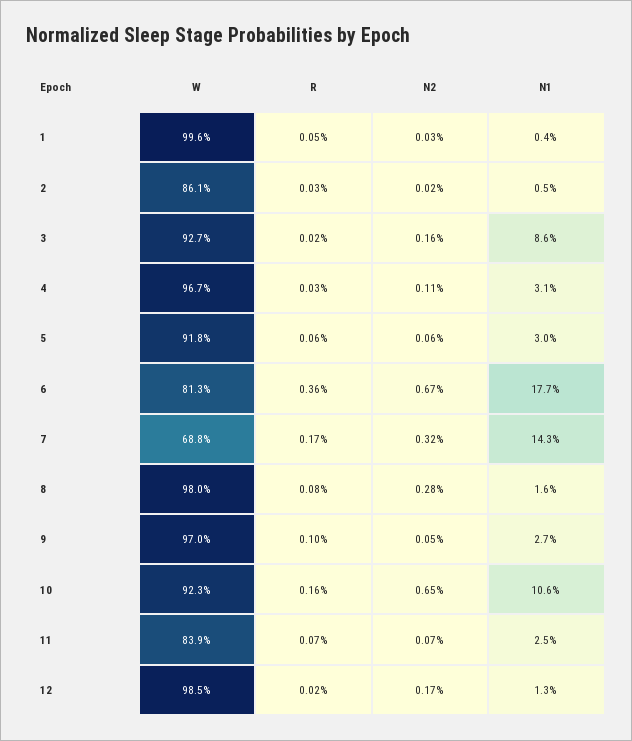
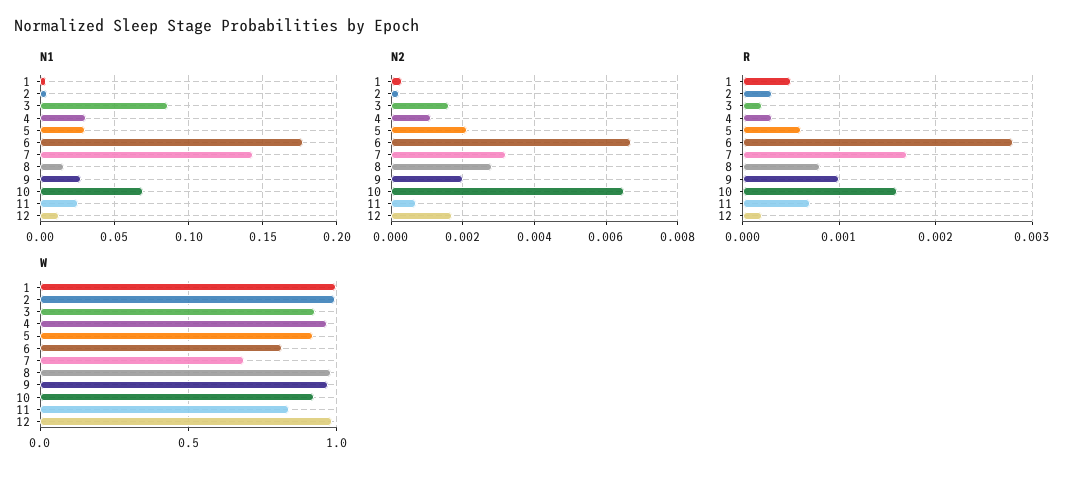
W, 2: 0.861 -> 1
N2, 5: 0.0006 -> 0.002
R, 6: 0.0036 -> 0.0028
N2, 9: 0.0005 -> 0.002
N1, 10: 0.106 -> 0.07

